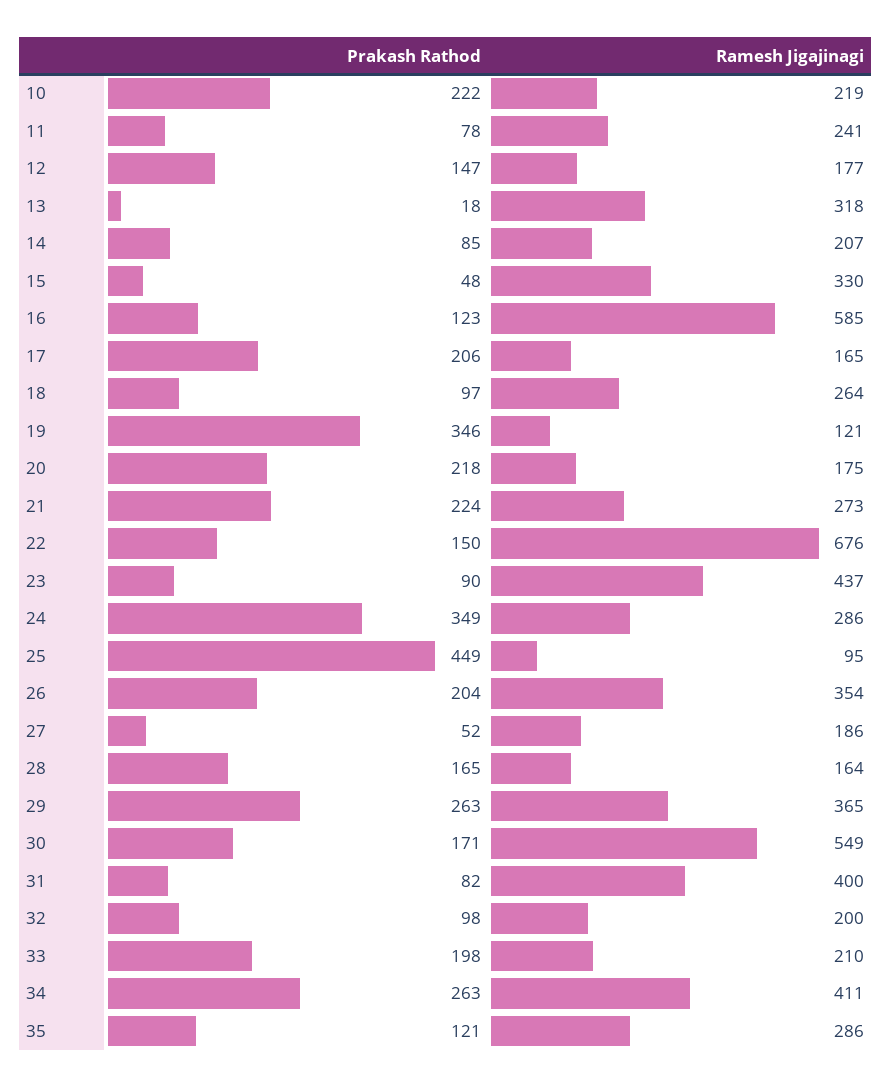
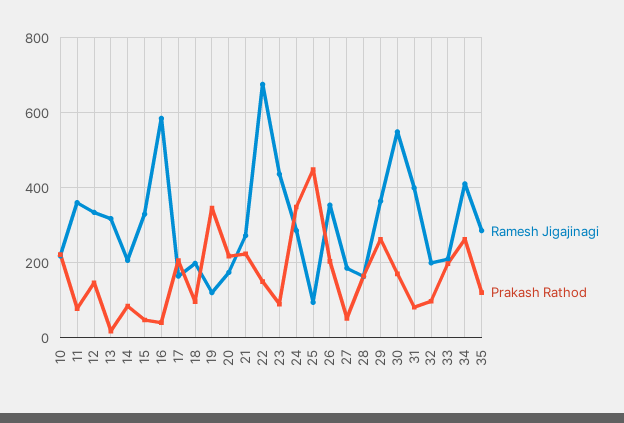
Ramesh Jigajinagi, 11: 241 -> 360
Ramesh Jigajinagi, 12: 177 -> 340
Prakash Rathod, 16: 123 -> 40
Ramesh Jigajinagi, 18: 264 -> 200

